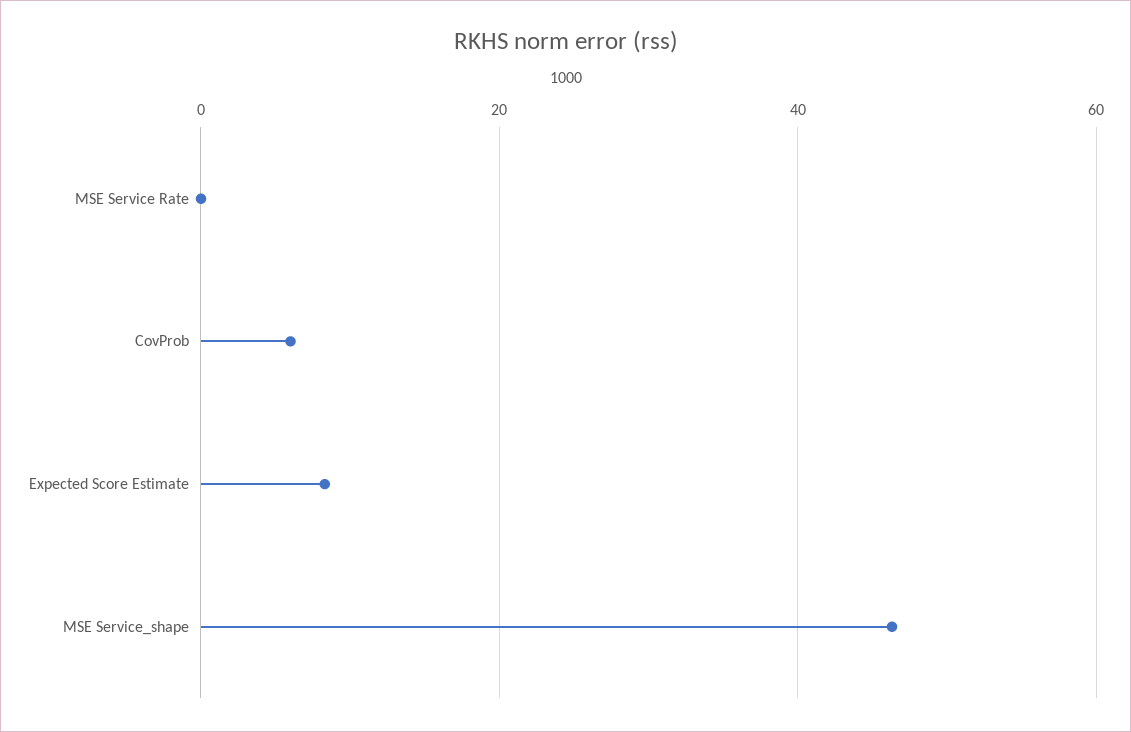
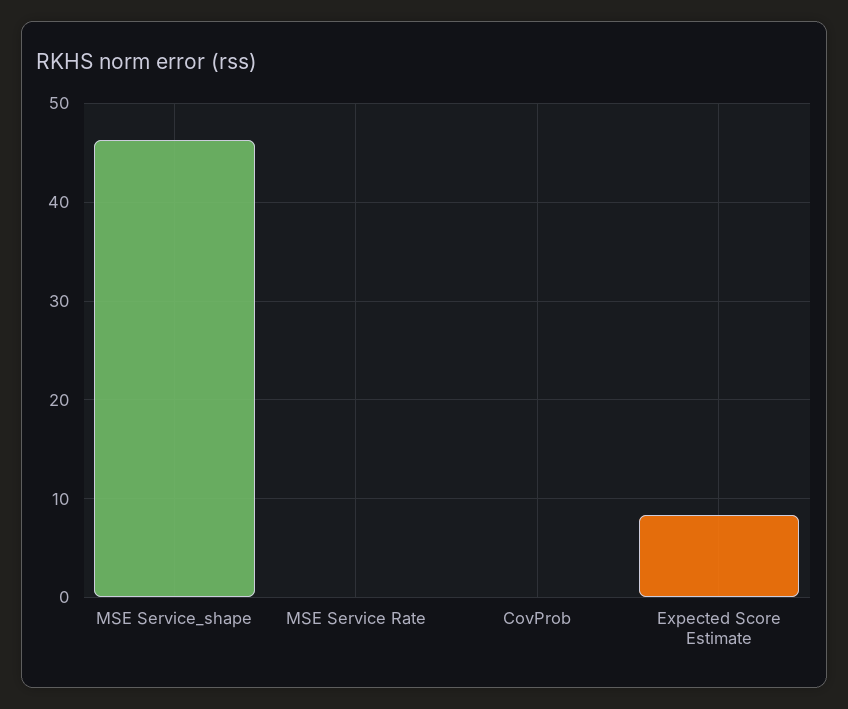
CovProb: 6 -> 0

